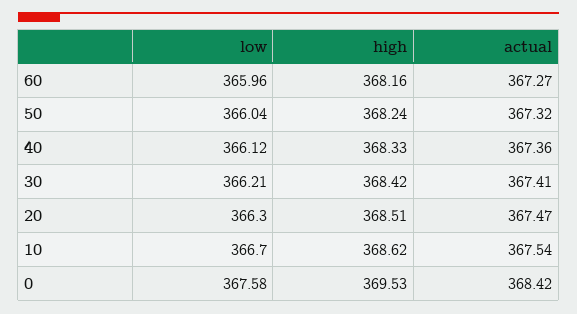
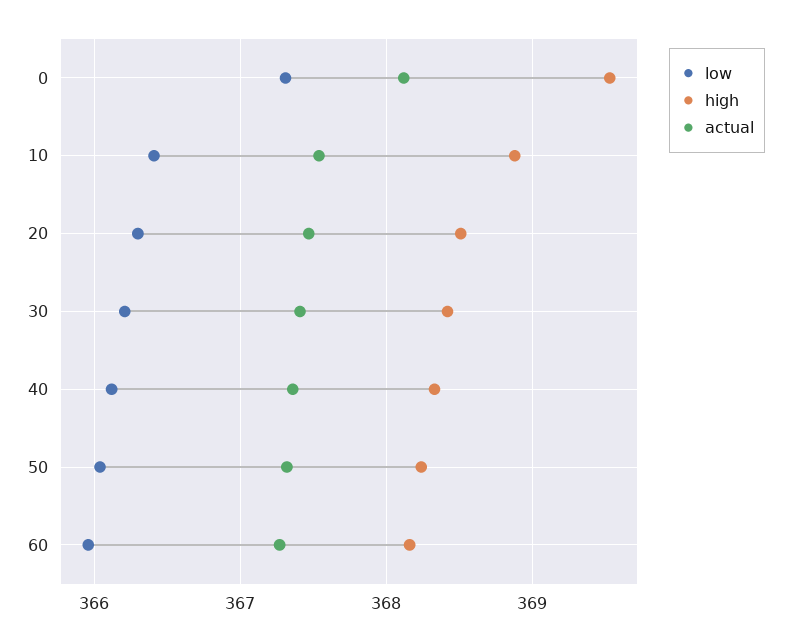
low, 10: 366.7 -> 366.4
high, 10: 368.62 -> 368.9
low, 0: 367.58 -> 367.3
actual, 0: 368.42 -> 368.1

